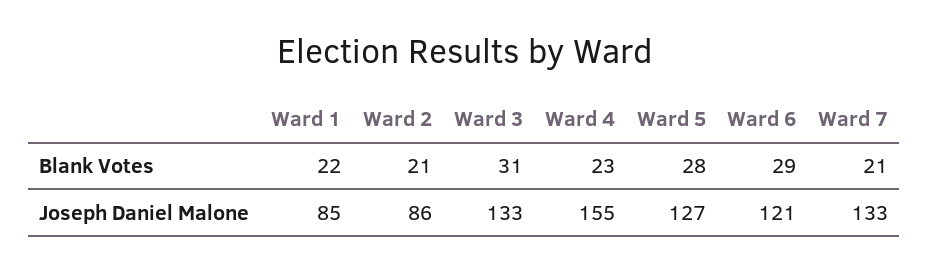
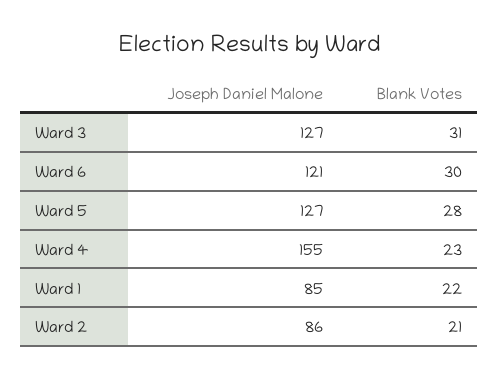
Ward 6, Blank Votes: 29 -> 30
Ward 7, Blank Votes: 21 -> none
Ward 3, Joseph Daniel Malone: 133 -> 127
Ward 7, Joseph Daniel Malone: 133 -> none

